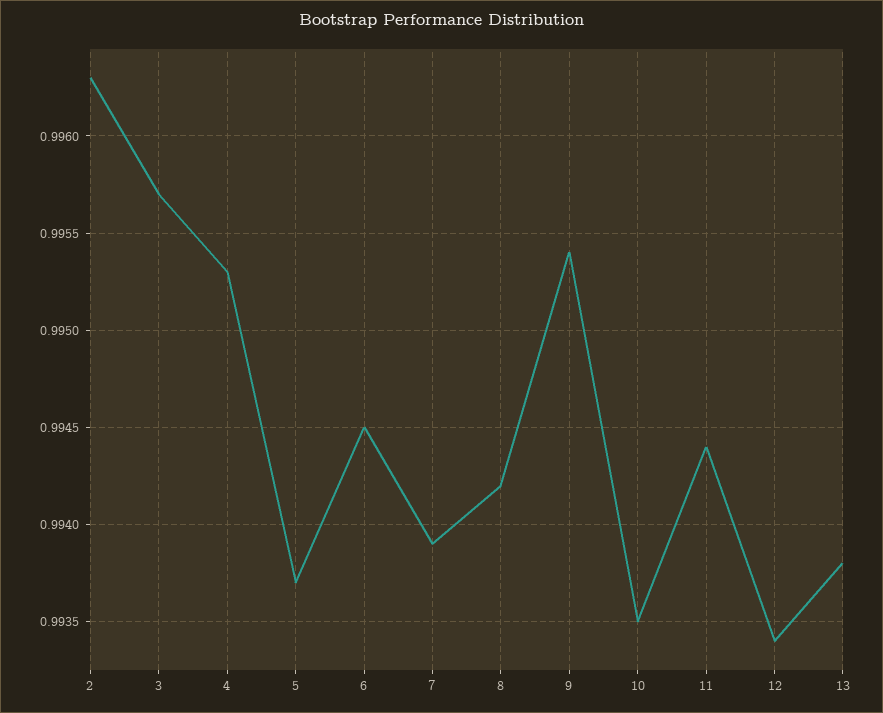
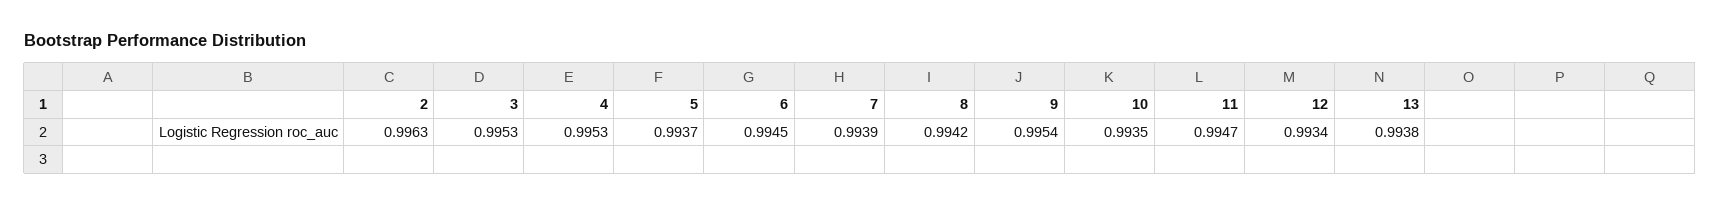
3: 0.9957 -> 0.9953
11: 0.9944 -> 0.9947

